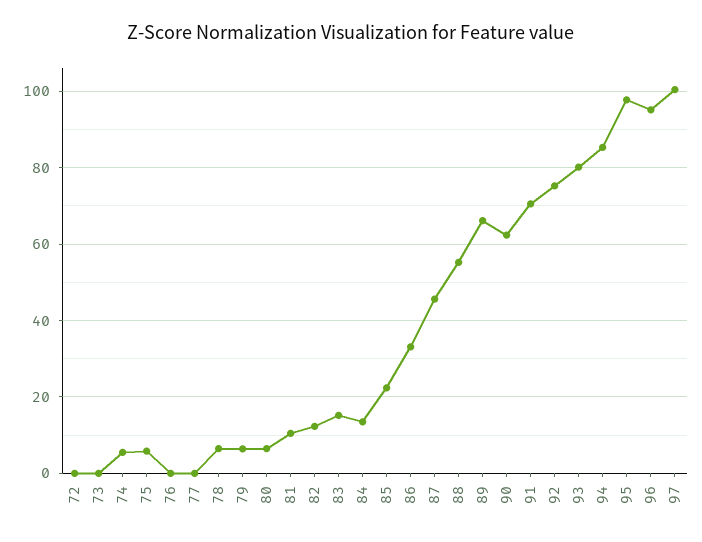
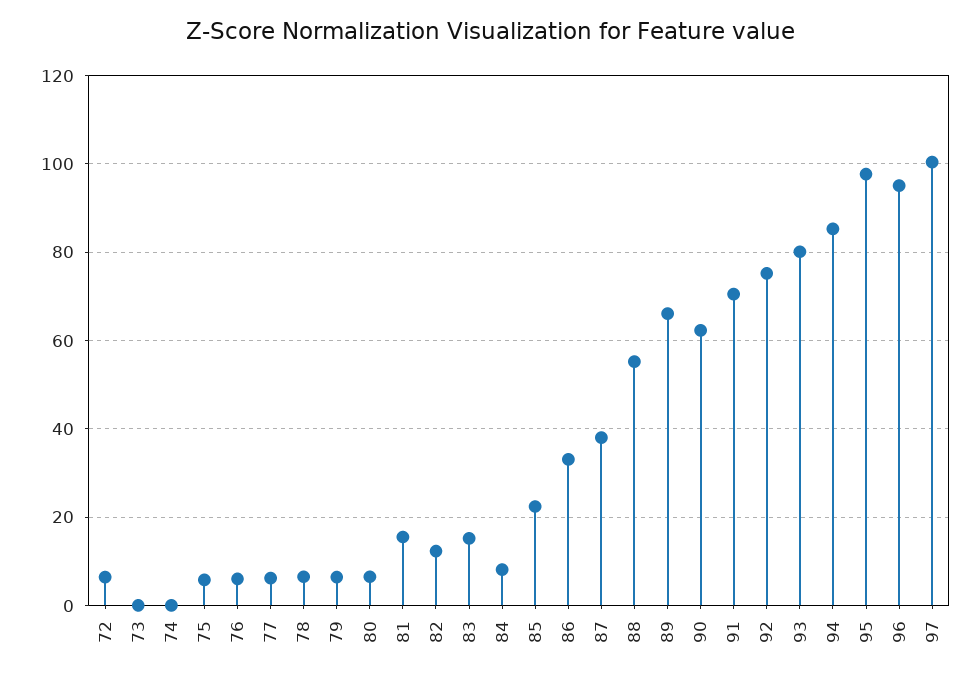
72: 0 -> 6
74: 6 -> 0
76: 0 -> 6
77: 0 -> 6
81: 10 -> 16
84: 14 -> 8
87: 46 -> 38

